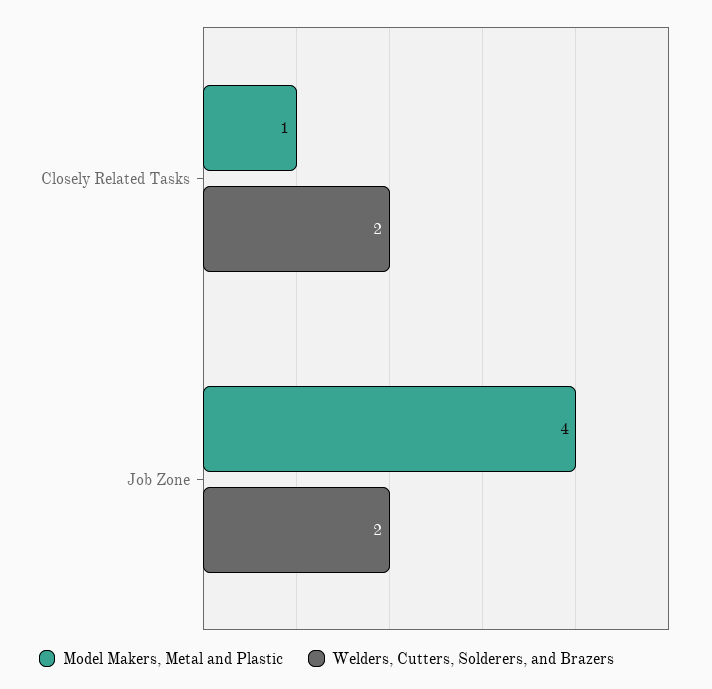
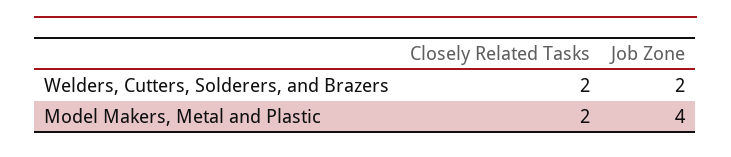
Model Makers, Metal and Plastic, Closely Related Tasks: 1 -> 2

